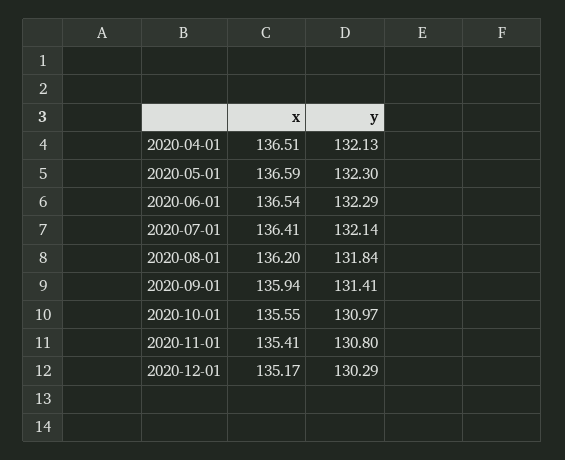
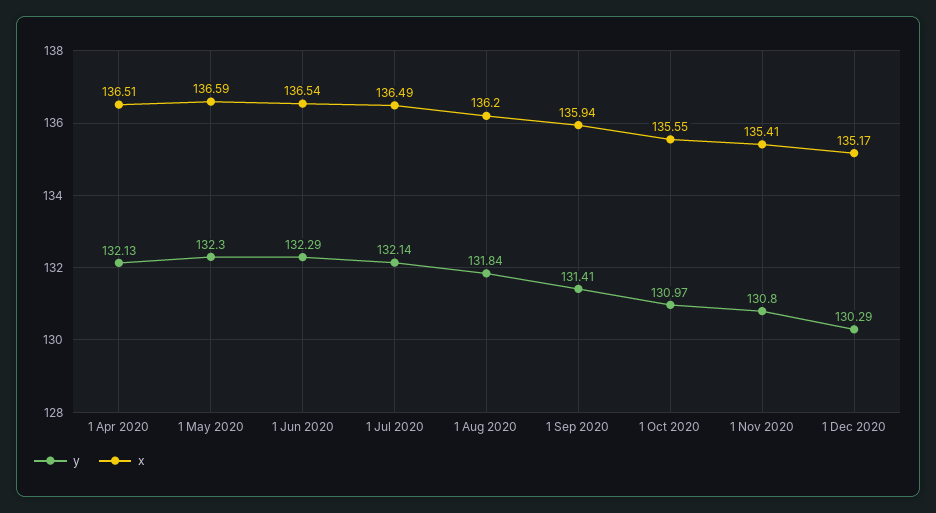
x, 2020-07-01: 136.41 -> 136.49

